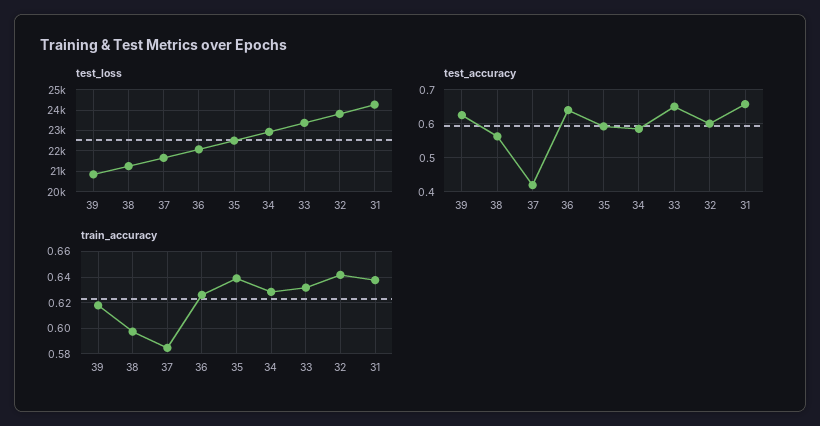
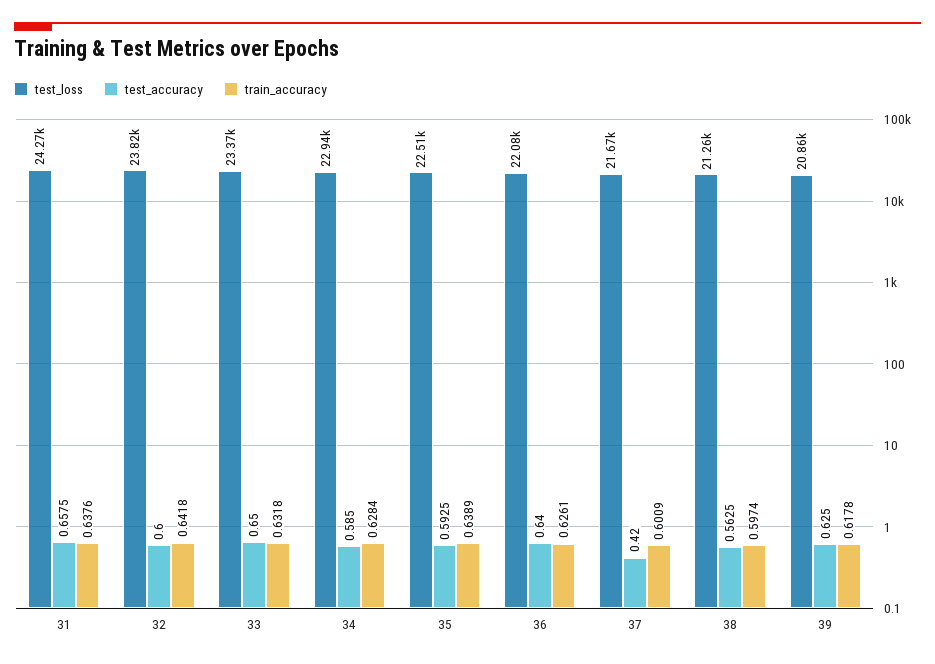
train_accuracy, 37: 0.585 -> 0.6009

